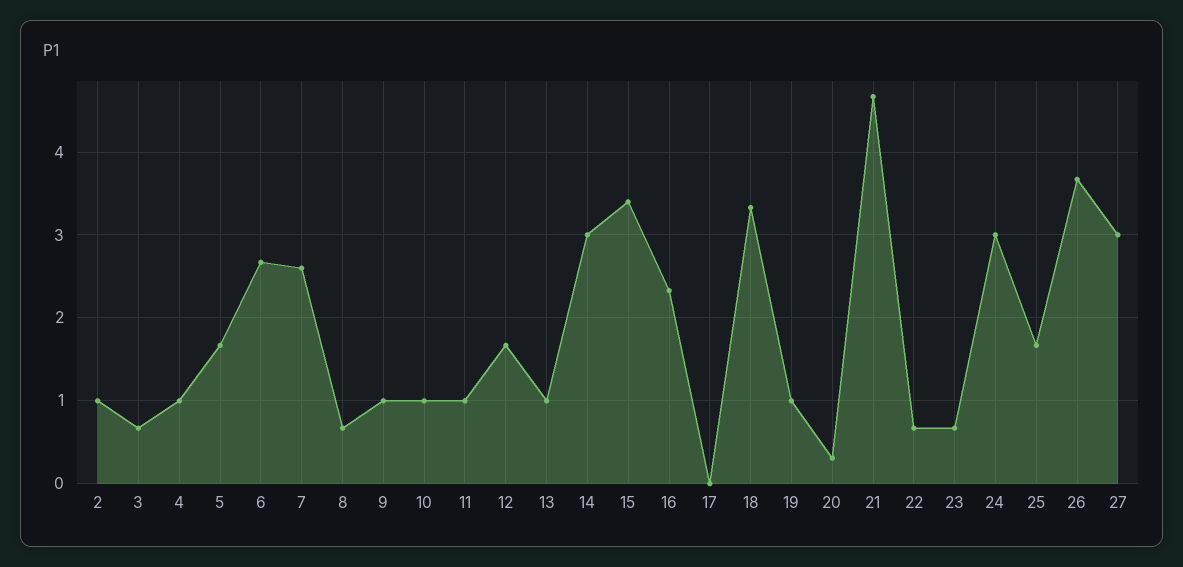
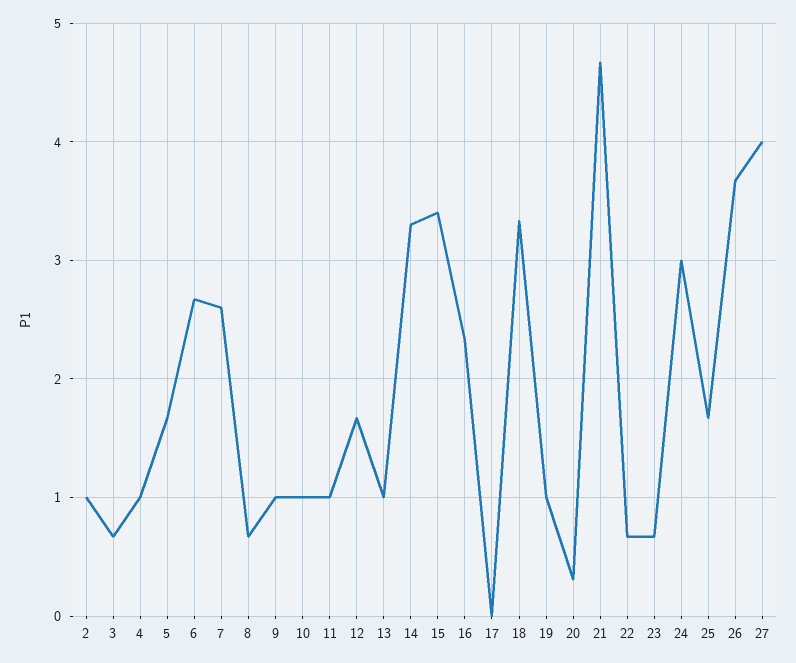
14: 3 -> 3.3
27: 3 -> 4

